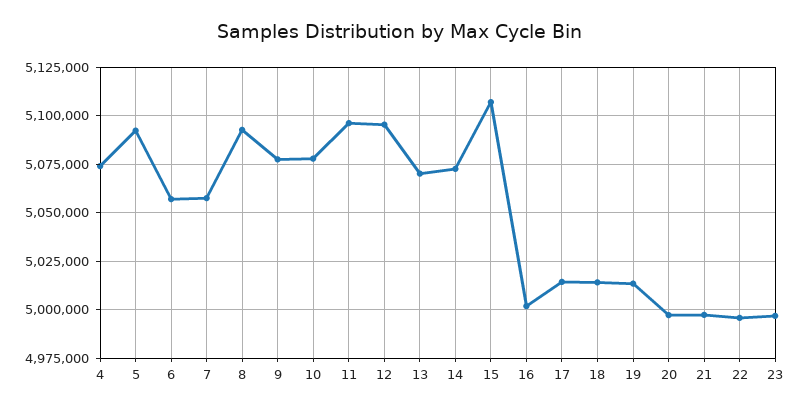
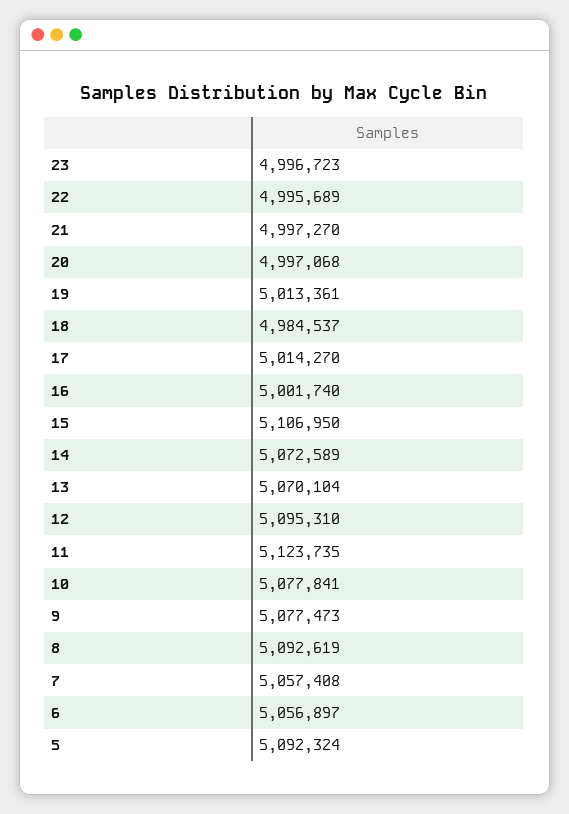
4: 5075000 -> none
11: 5095000 -> 5123735
18: 5015000 -> 4984537

